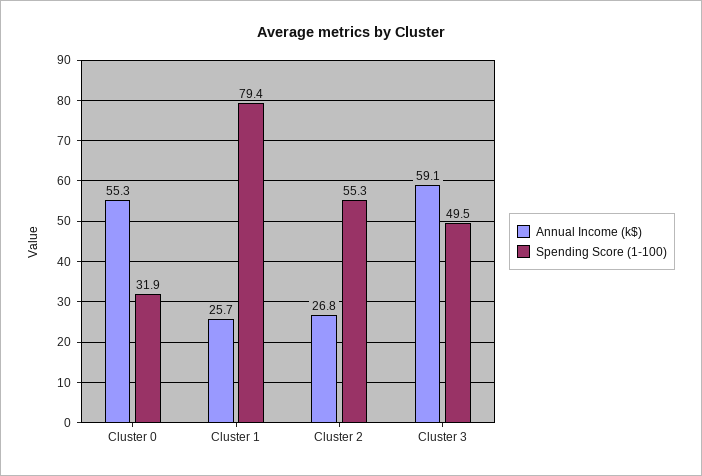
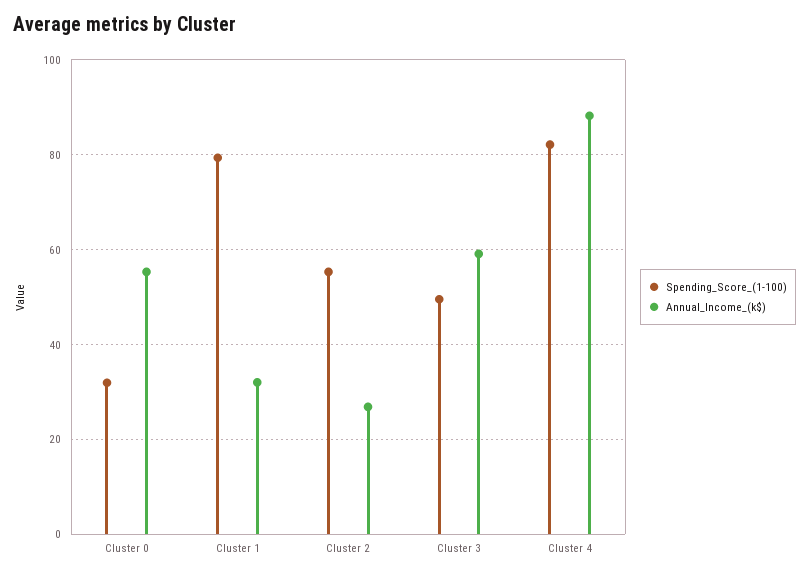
Annual Income (k$), Cluster 1: 25.7 -> 32
Spending Score (1-100), Cluster 4: none -> 82
Annual Income (k$), Cluster 4: none -> 88

